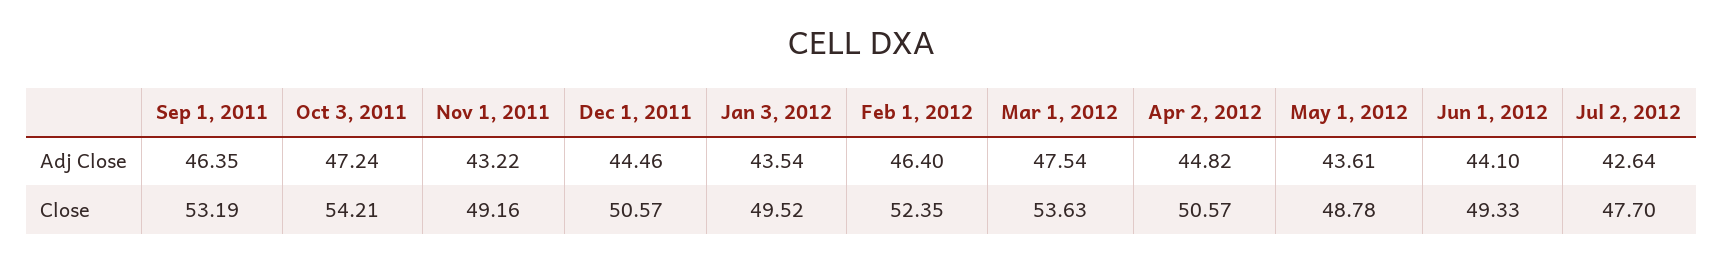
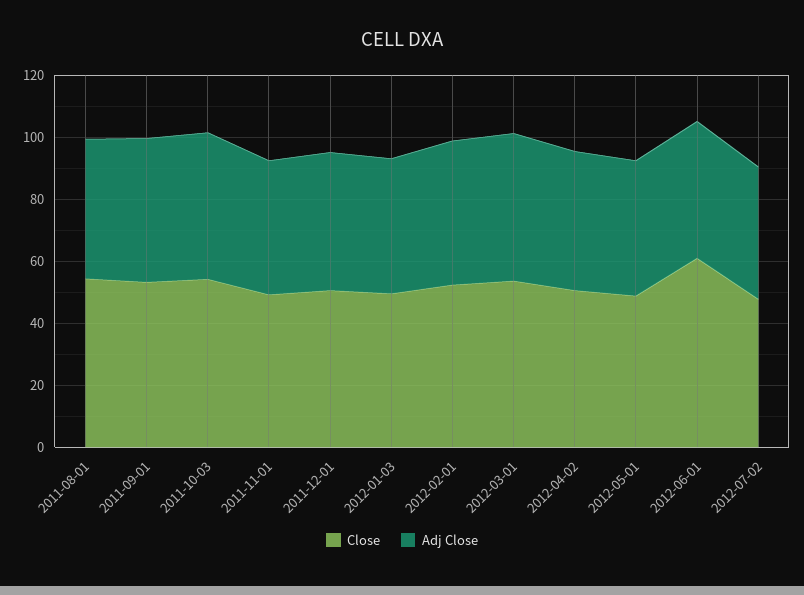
Close, Jun 1, 2012: 49.33 -> 60
Close, 2011-08-01: none -> 55
Adj Close, 2011-08-01: none -> 45

